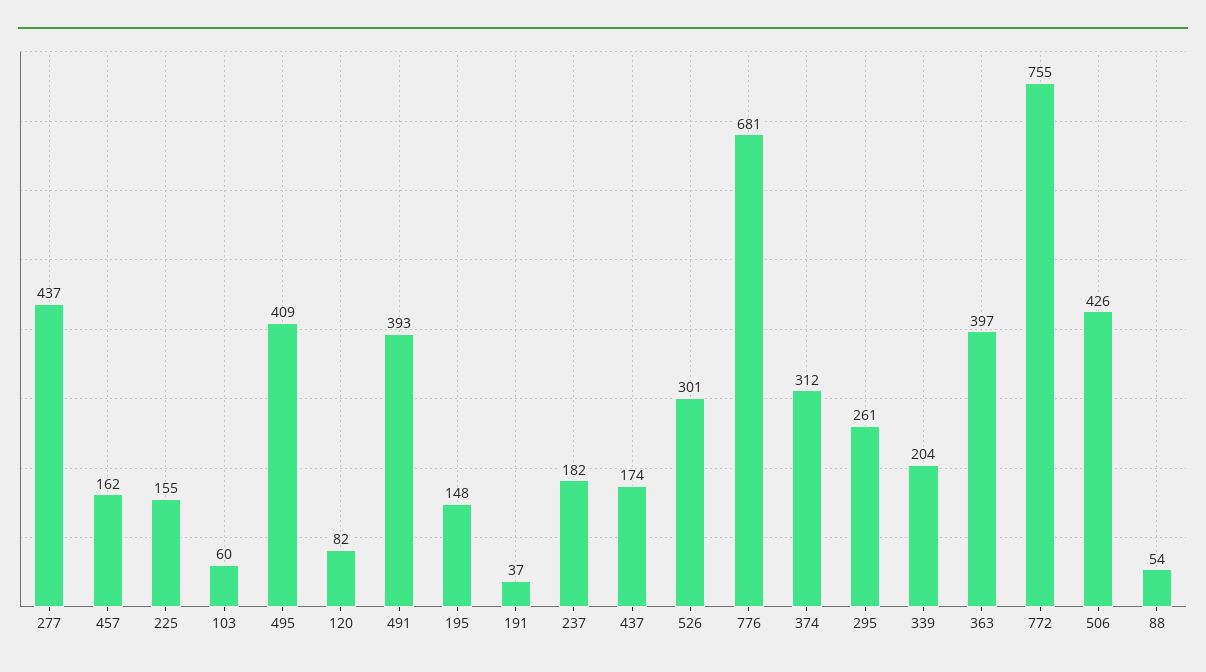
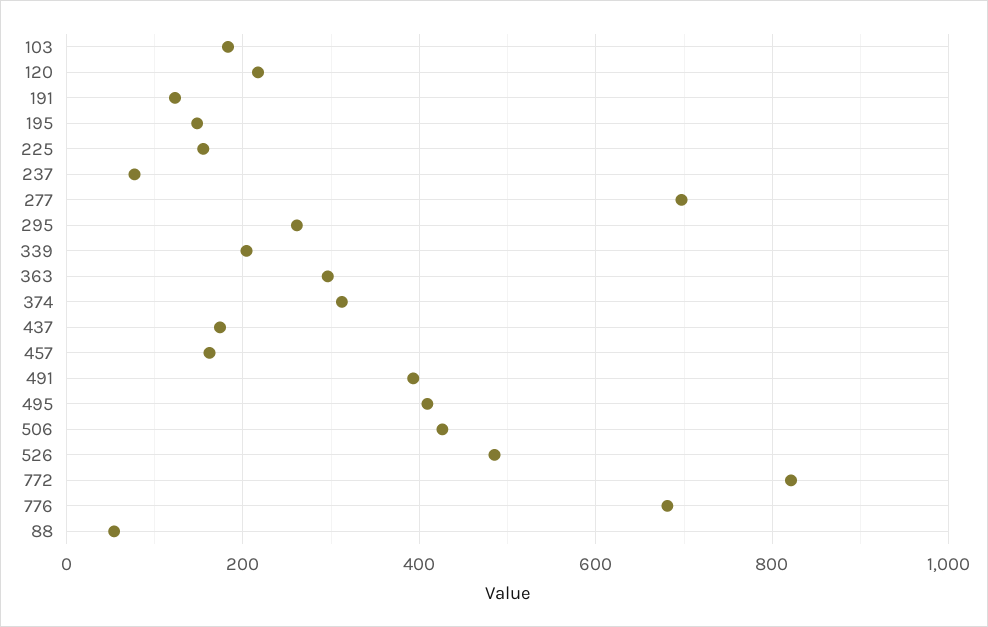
277: 437 -> 700
103: 60 -> 180
120: 82 -> 220
191: 37 -> 120
237: 182 -> 80
526: 301 -> 480
363: 397 -> 300
772: 755 -> 820

